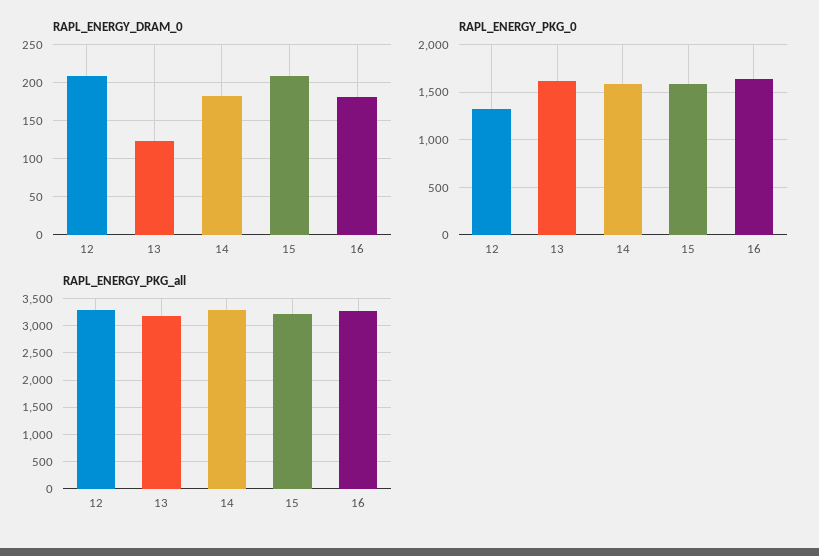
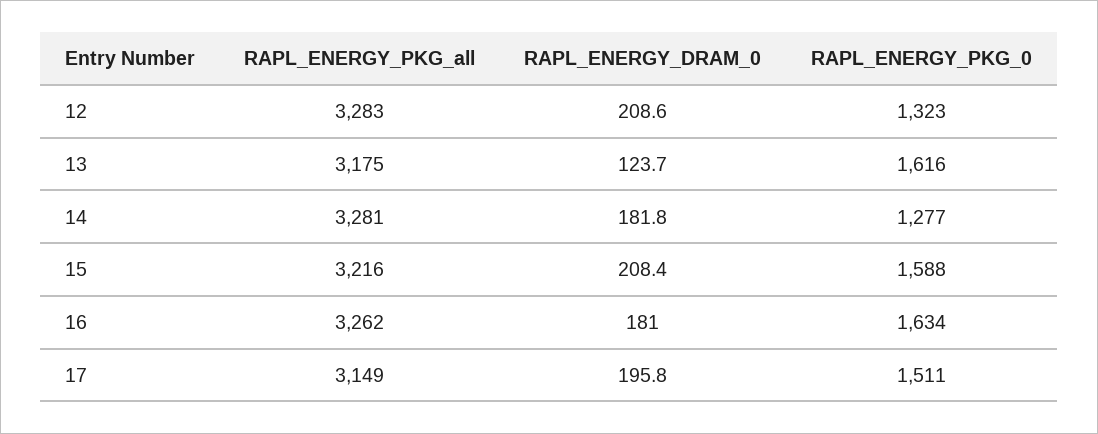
RAPL_ENERGY_PKG_0, 14: 1600 -> 1277
RAPL_ENERGY_PKG_all, 17: none -> 3149
RAPL_ENERGY_DRAM_0, 17: none -> 195.8
RAPL_ENERGY_PKG_0, 17: none -> 1511

